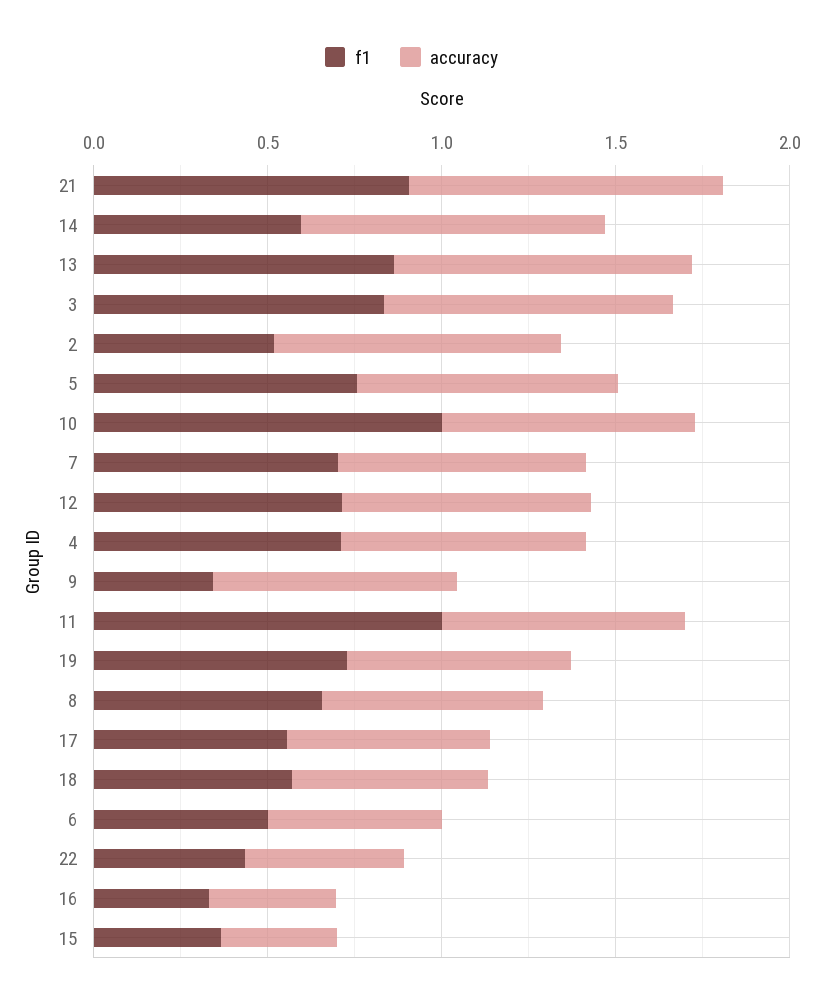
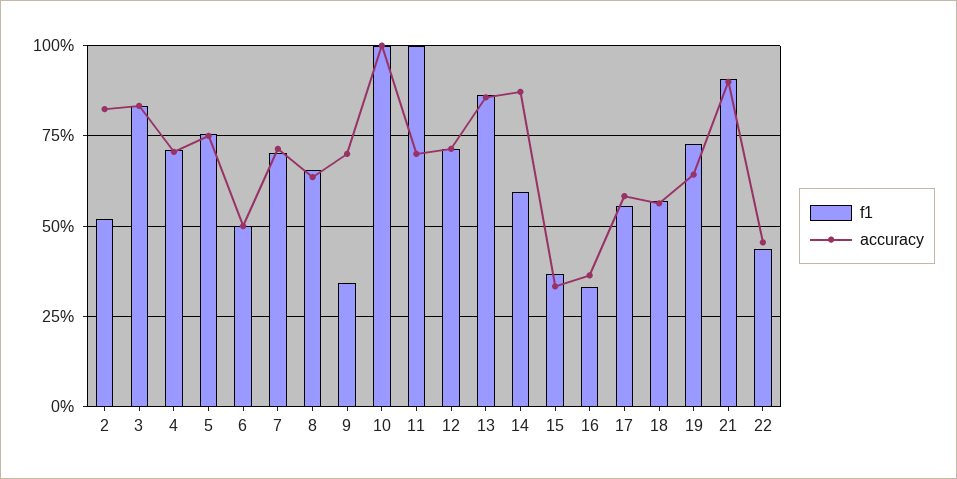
accuracy, 10: 0.7 -> 1

